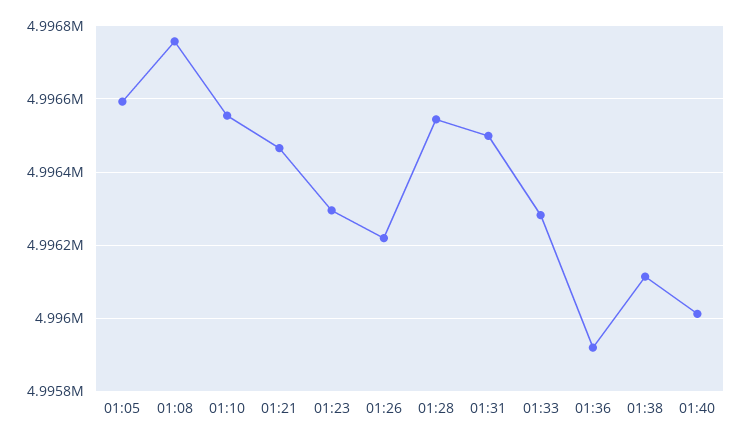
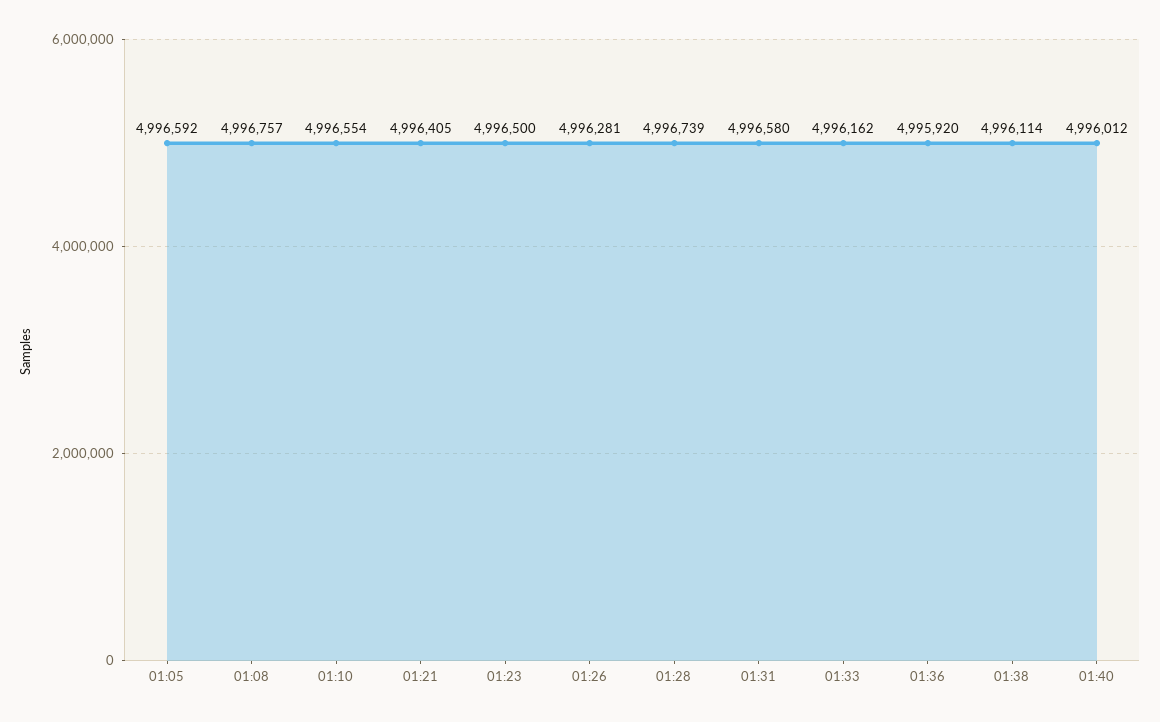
01:21: 4996460 -> 4996405
01:23: 4996300 -> 4996500
01:26: 4996220 -> 4996281
01:28: 4996540 -> 4996739
01:31: 4996500 -> 4996580
01:33: 4996280 -> 4996162

